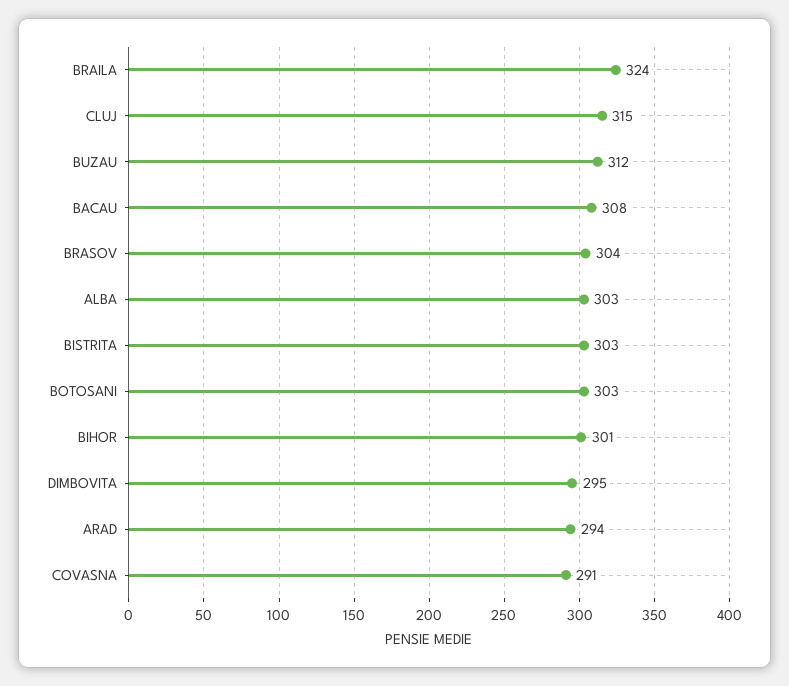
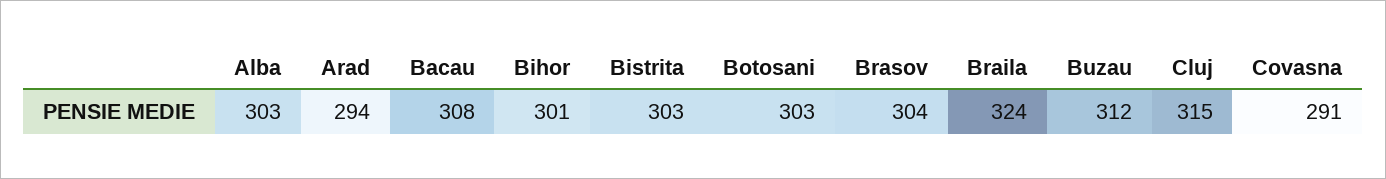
DIMBOVITA: 295 -> none

